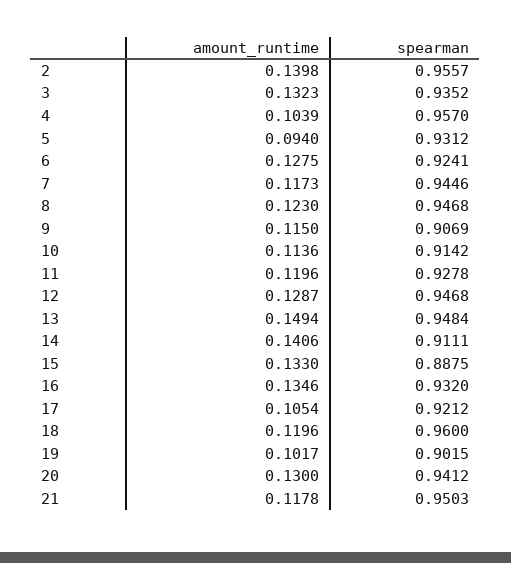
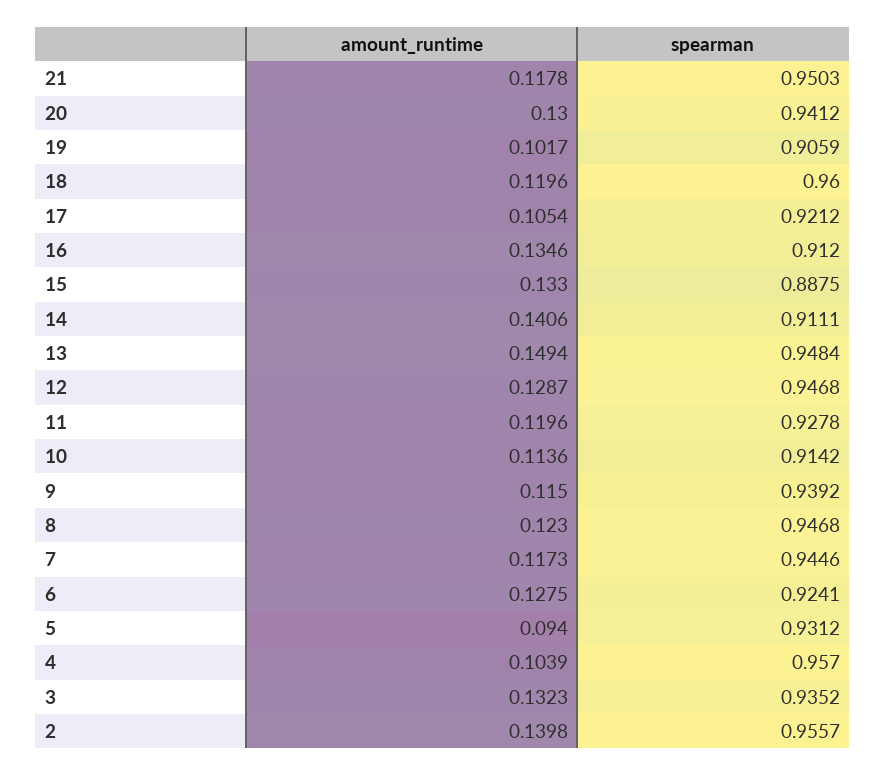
spearman, 9: 0.9069 -> 0.9392
spearman, 16: 0.932 -> 0.912
spearman, 19: 0.9015 -> 0.9059

